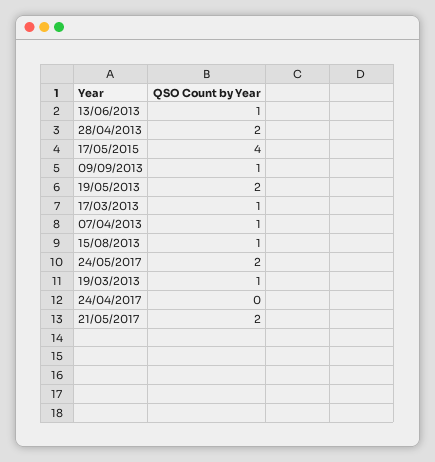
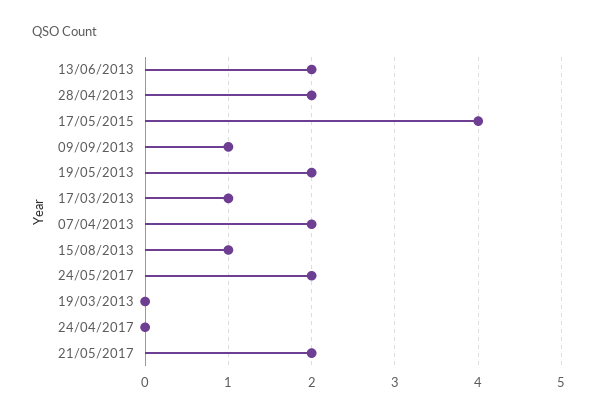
13/06/2013: 1 -> 2
07/04/2013: 1 -> 2
19/03/2013: 1 -> 0

